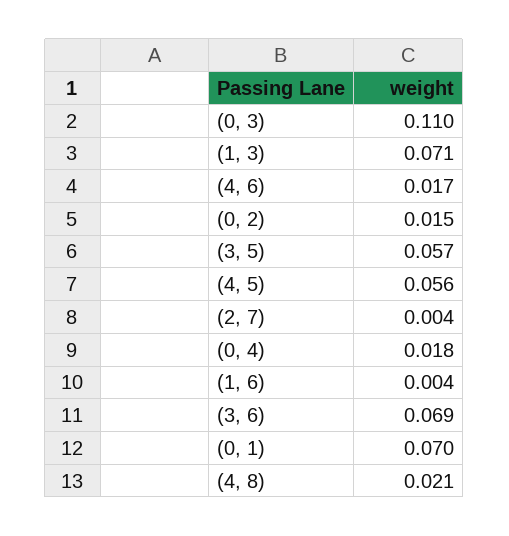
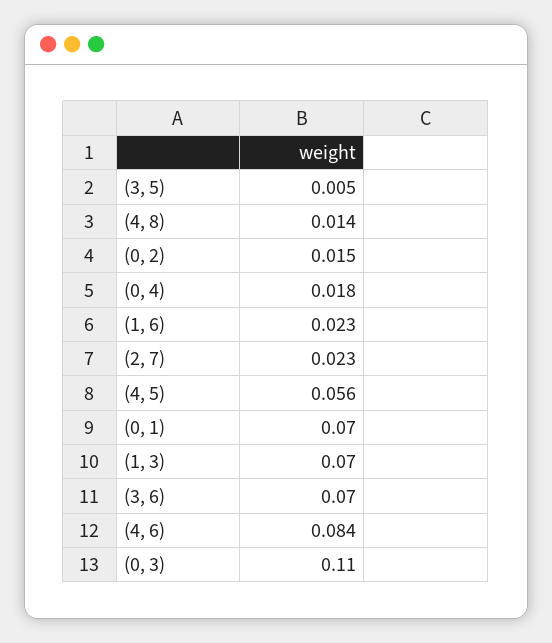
(1, 3): 0.071 -> 0.07
(4, 6): 0.017 -> 0.084
(3, 5): 0.057 -> 0.005
(2, 7): 0.004 -> 0.023
(1, 6): 0.004 -> 0.023
(3, 6): 0.069 -> 0.07
(4, 8): 0.021 -> 0.014

